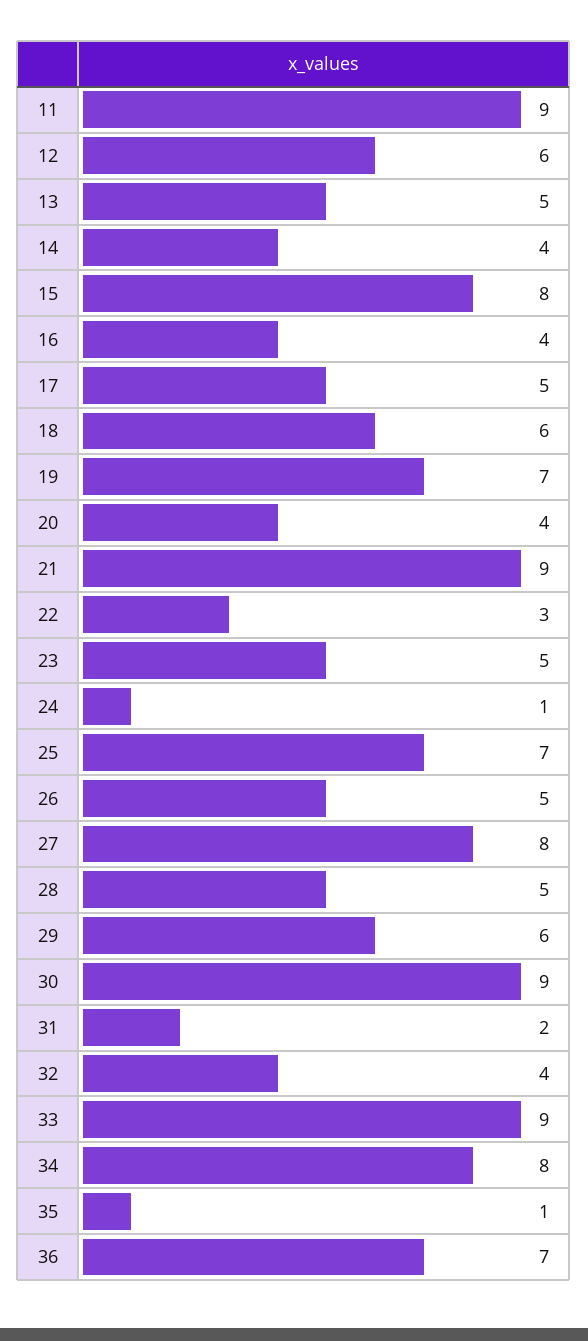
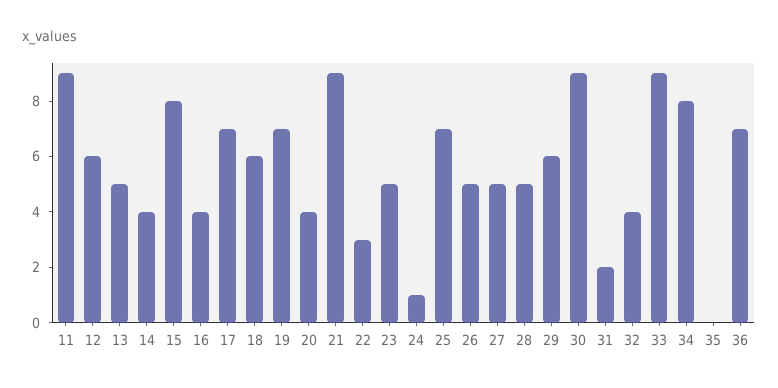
17: 5 -> 7
27: 8 -> 5
35: 1 -> 0

